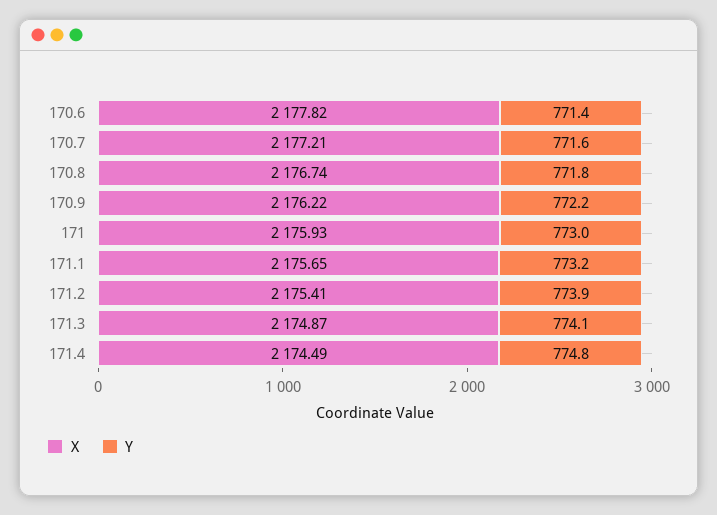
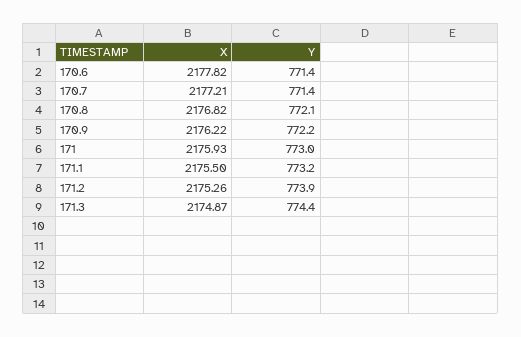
Y, 170.7: 771.6 -> 771.4
X, 170.8: 2176.74 -> 2176.82
Y, 170.8: 771.8 -> 772.1
X, 171.1: 2175.65 -> 2175.5
X, 171.2: 2175.41 -> 2175.26
Y, 171.3: 774.1 -> 774.4
X, 171.4: 2174.49 -> none
Y, 171.4: 774.8 -> none

